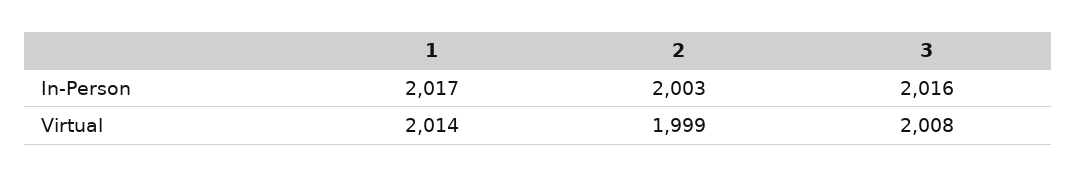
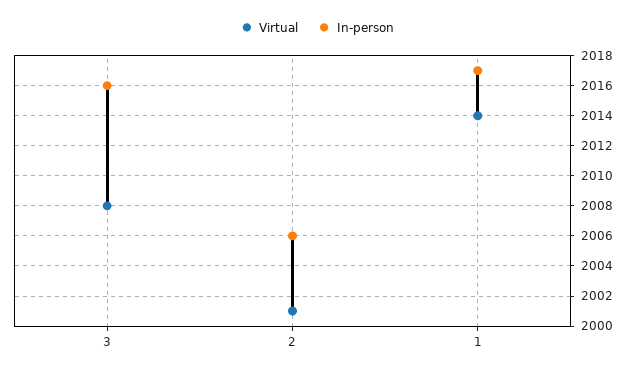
In-Person, 2: 2003 -> 2006
Virtual, 2: 1999 -> 2001

